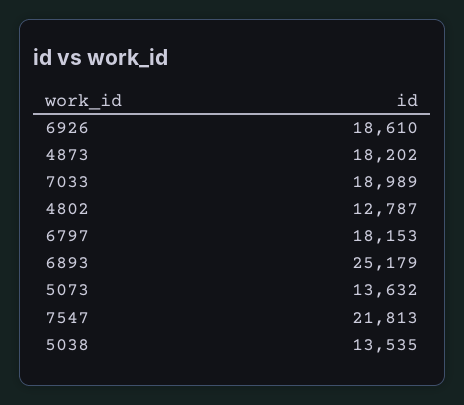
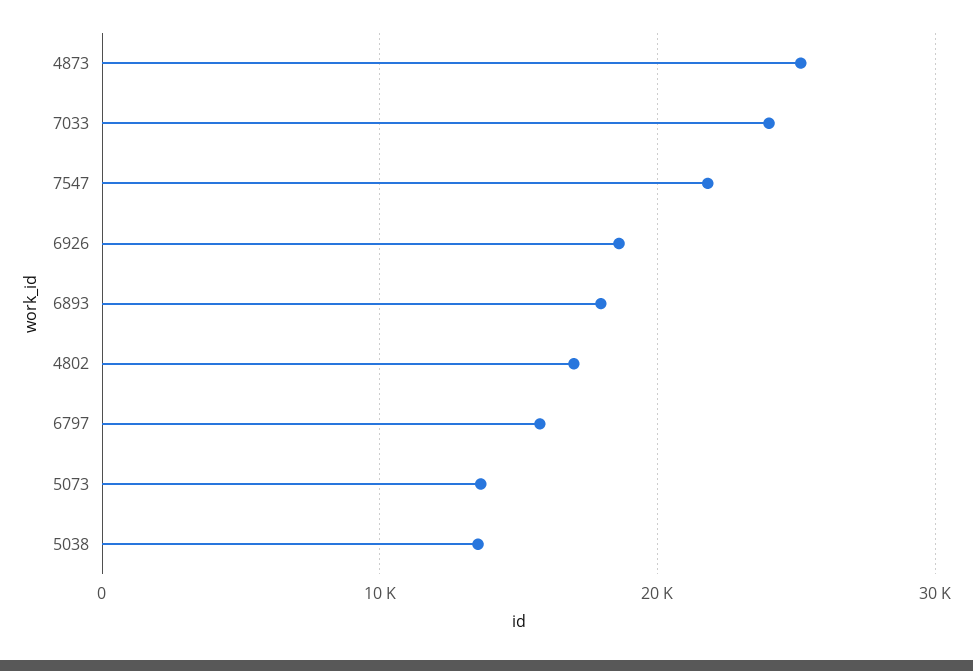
4873: 18202 -> 25000
7033: 18989 -> 24000
4802: 12787 -> 17000
6797: 18153 -> 16000
6893: 25179 -> 18000

